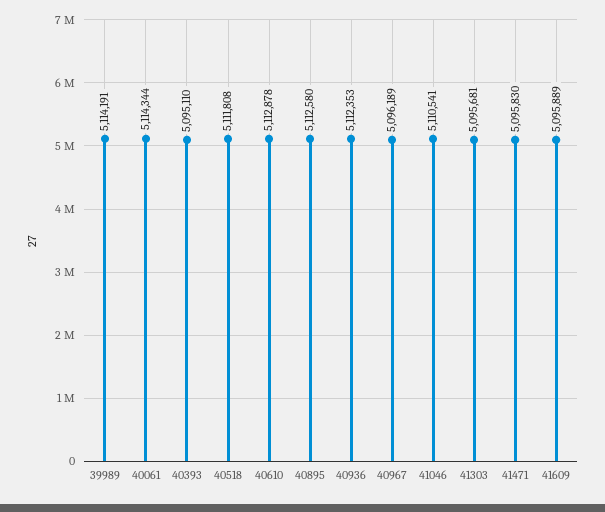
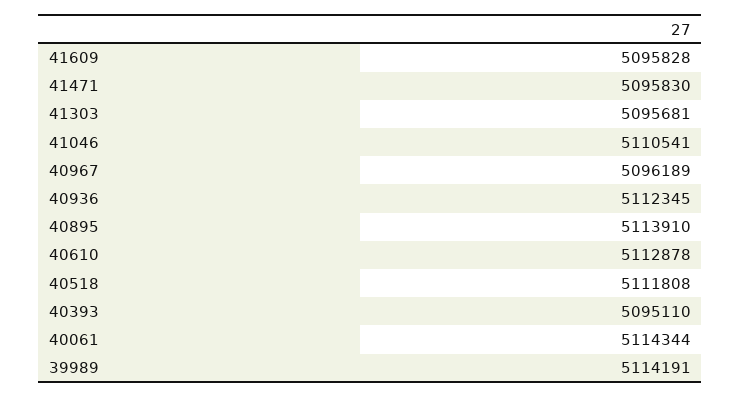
40895: 5112580 -> 5113910
40936: 5112353 -> 5112345
41609: 5095889 -> 5095828

